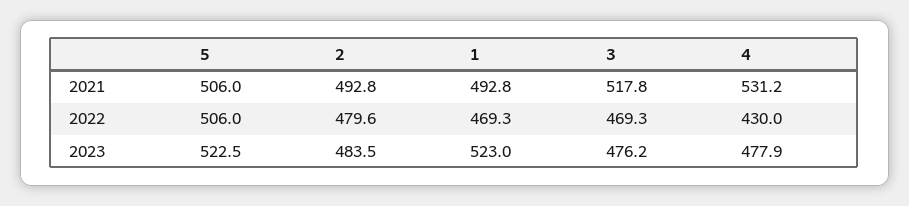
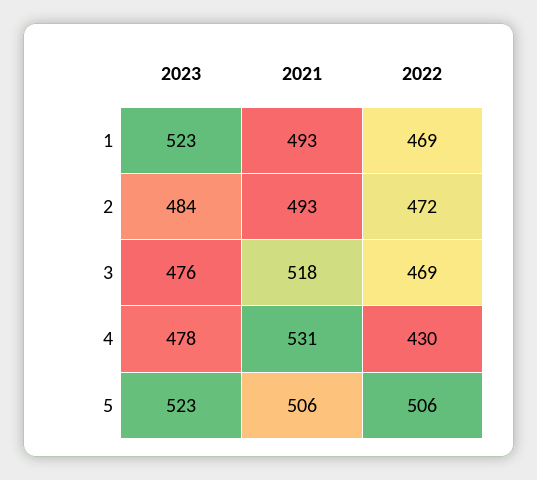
2, 2022: 479.6 -> 472

